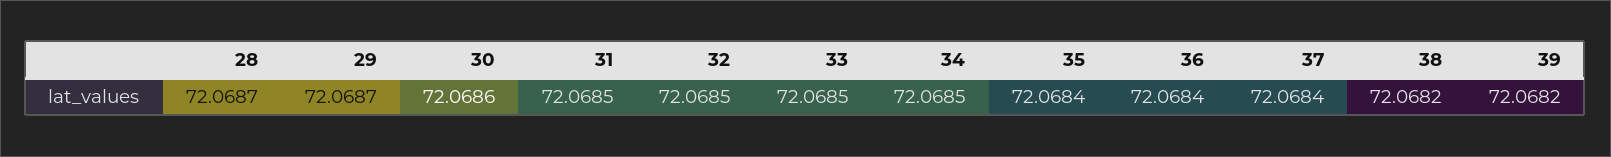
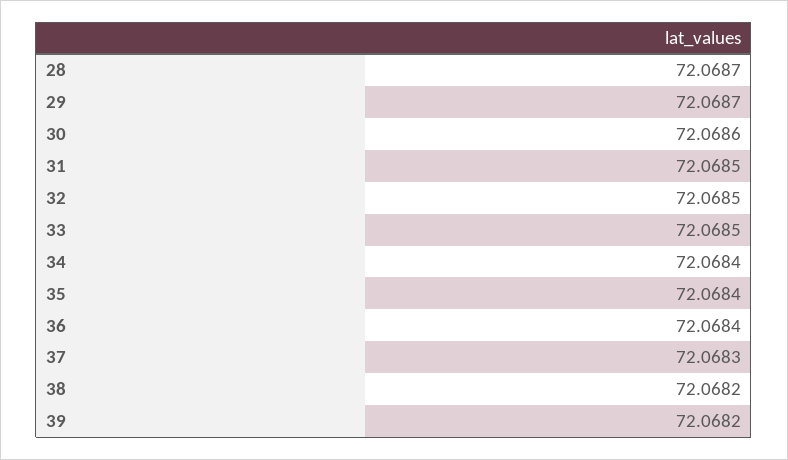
34: 72.0685 -> 72.0684
37: 72.0684 -> 72.0683

